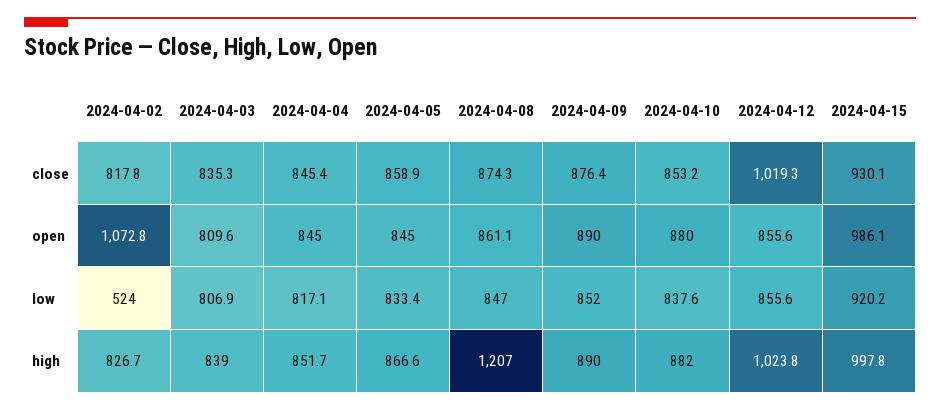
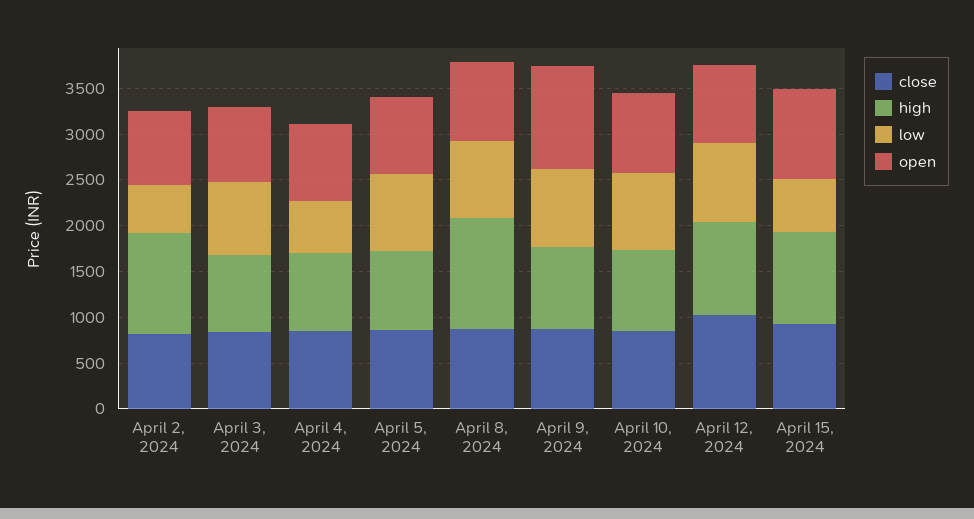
open, 2024-04-02: 1072.8 -> 800
open, 2024-04-09: 890 -> 1100
low, 2024-04-04: 817.1 -> 600
low, 2024-04-15: 920.2 -> 600
high, 2024-04-02: 826.7 -> 1100

